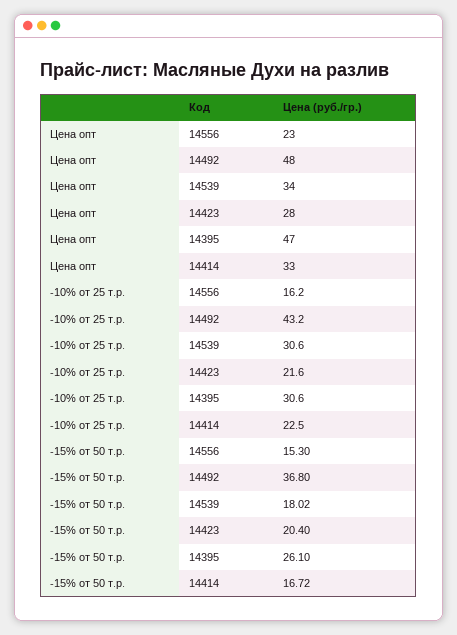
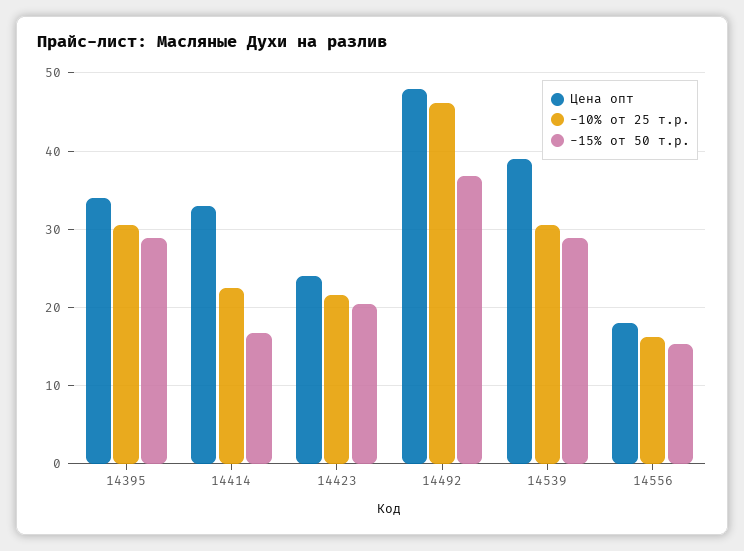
Цена опт, 14556: 23 -> 18
Цена опт, 14539: 34 -> 39
Цена опт, 14423: 28 -> 24
Цена опт, 14395: 47 -> 34
-10% от 25 т.р., 14492: 43.2 -> 46
-15% от 50 т.р., 14539: 18.02 -> 29
-15% от 50 т.р., 14395: 26.1 -> 29

